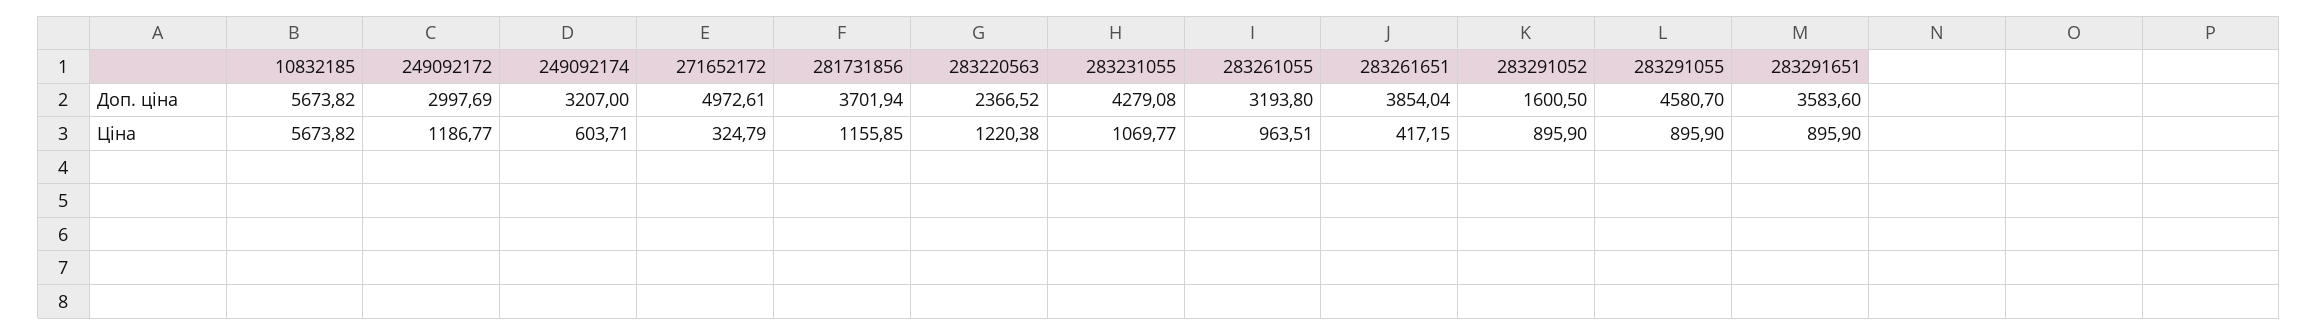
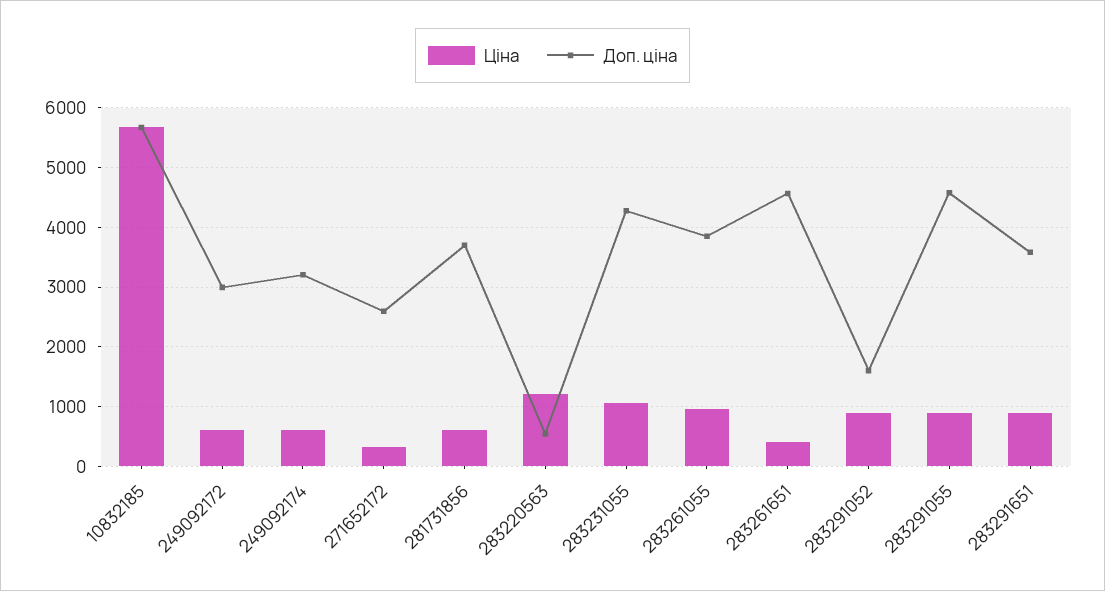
Доп. ціна, 271652172: 4972.61 -> 2600
Доп. ціна, 283220563: 2366.52 -> 600
Доп. ціна, 283261055: 3193.8 -> 3800
Доп. ціна, 283261651: 3854.04 -> 4600
Ціна, 249092172: 1186.77 -> 600
Ціна, 281731856: 1155.85 -> 600

